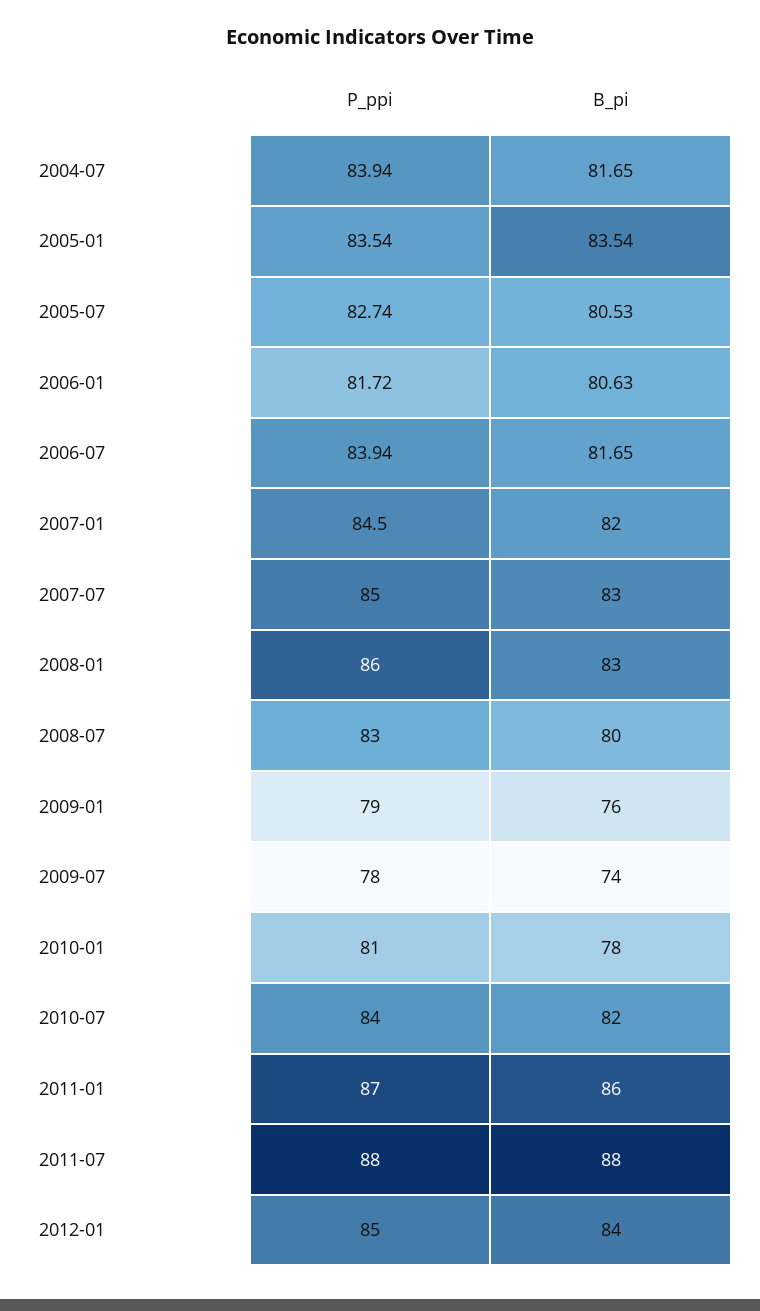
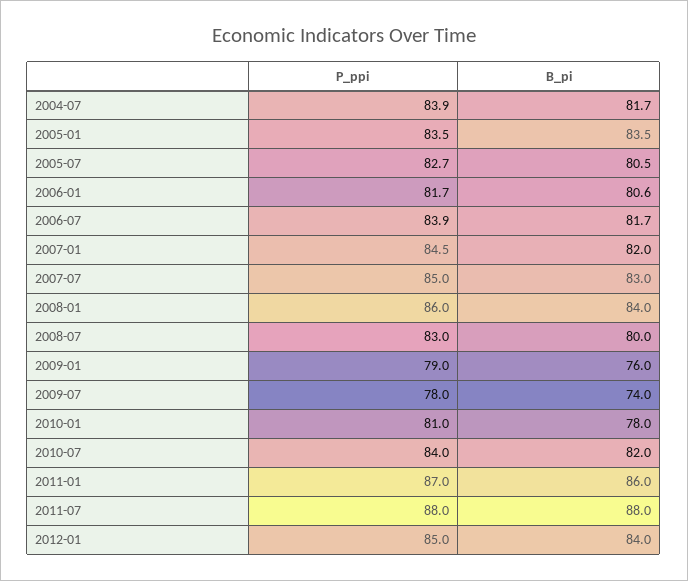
B_pi, 2008-01: 83 -> 84

